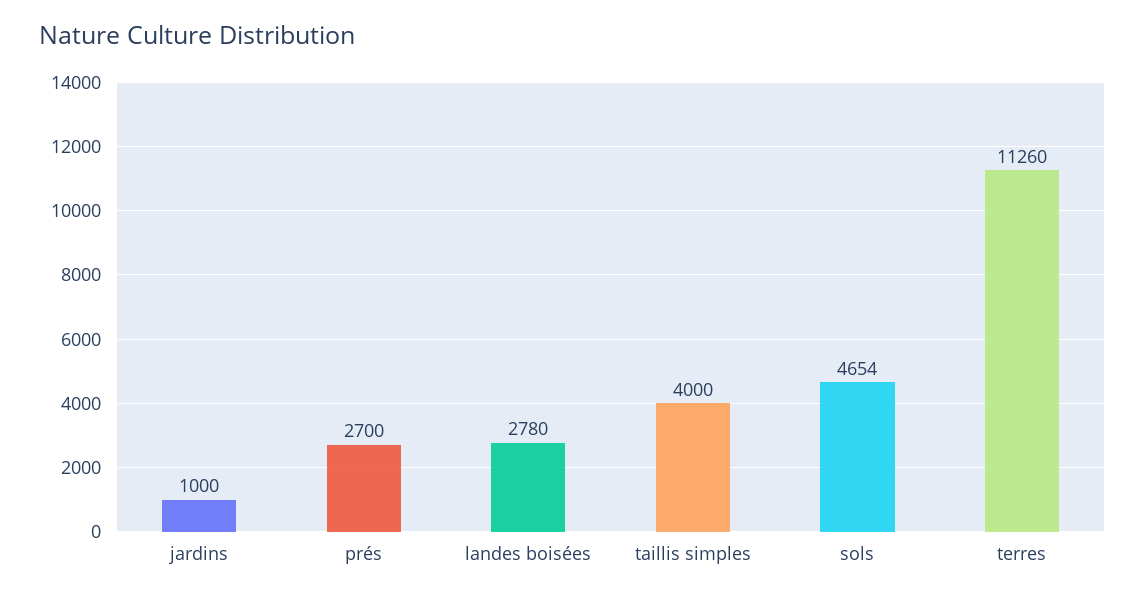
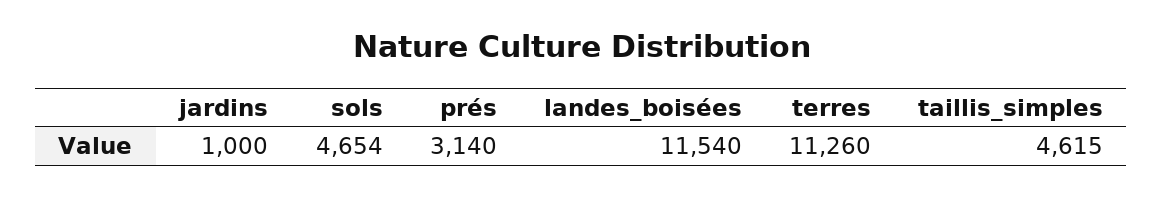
prés: 2700 -> 3140
landes boisées: 2780 -> 11540
taillis simples: 4000 -> 4615

